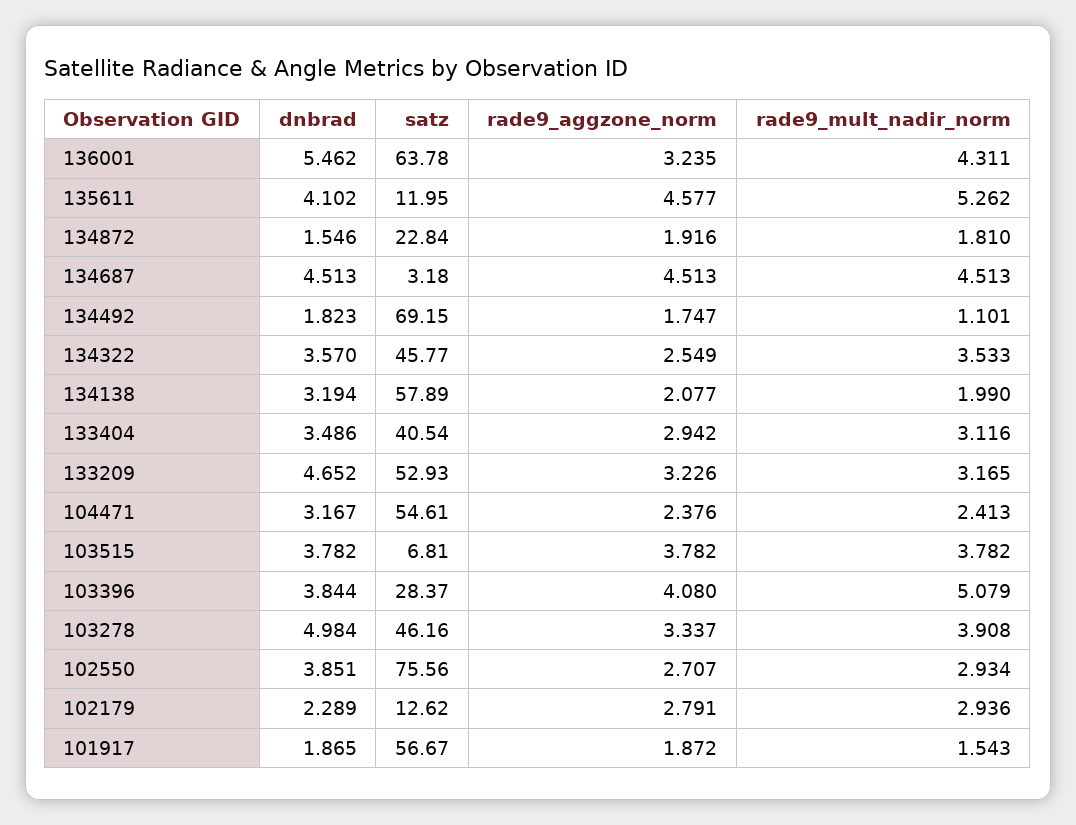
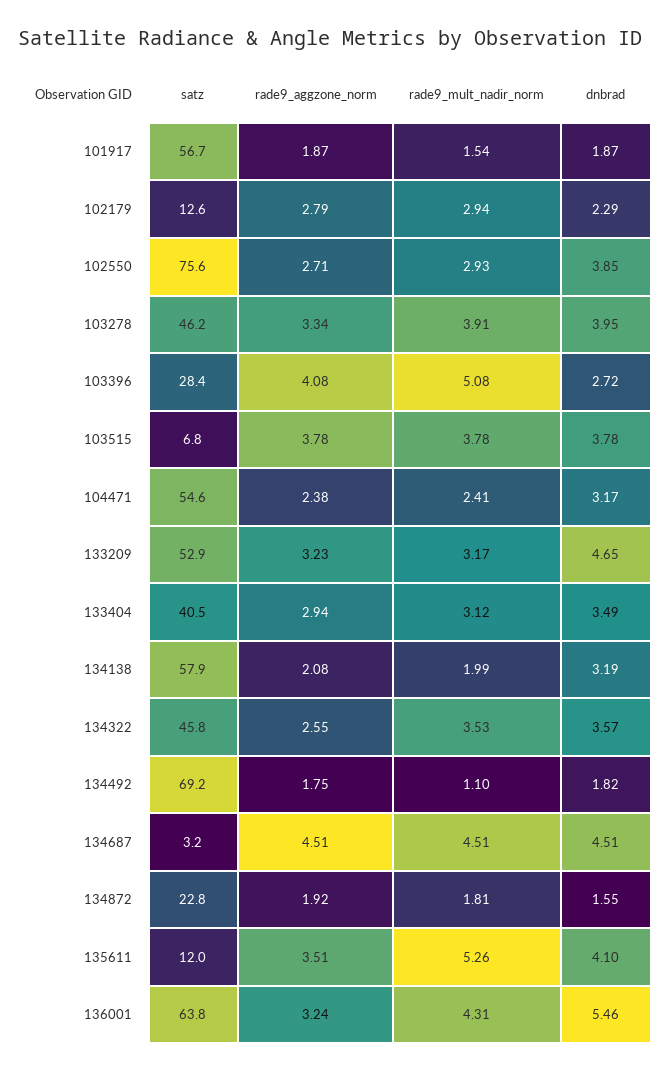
rade9_aggzone_norm, 135611: 4.577 -> 3.51
dnbrad, 103396: 3.844 -> 2.72
dnbrad, 103278: 4.984 -> 3.95

